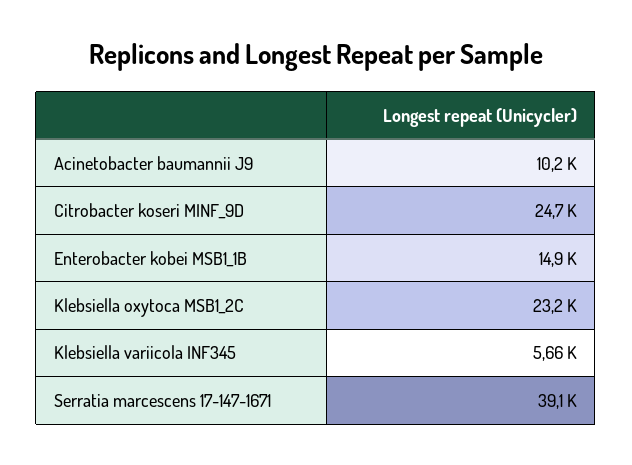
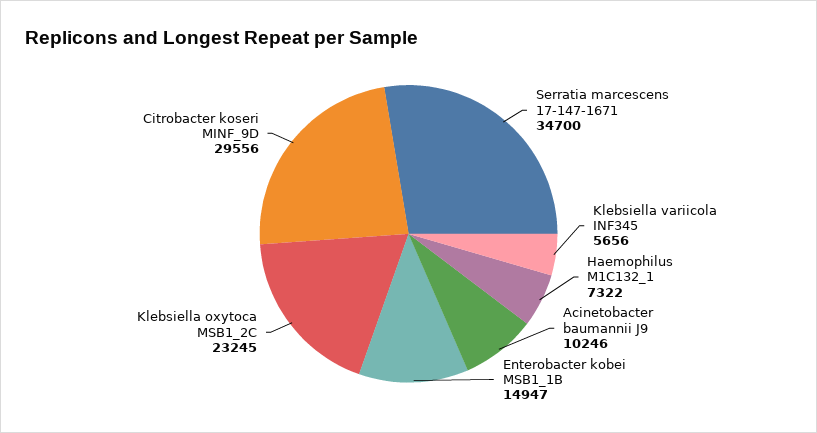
Citrobacter koseri MINF_9D: 24700 -> 29556
Serratia marcescens 17-147-1671: 39100 -> 34700
Haemophilus M1C132_1: none -> 7322

